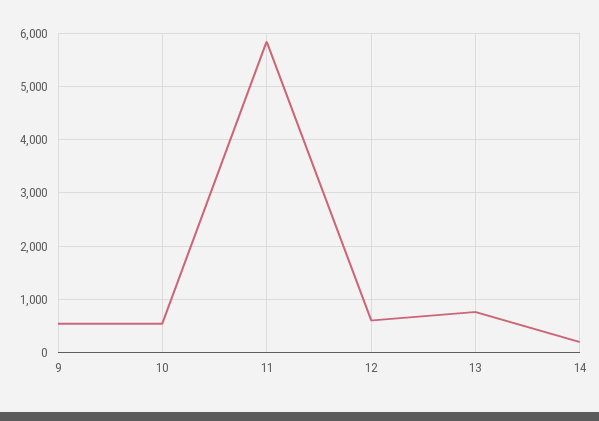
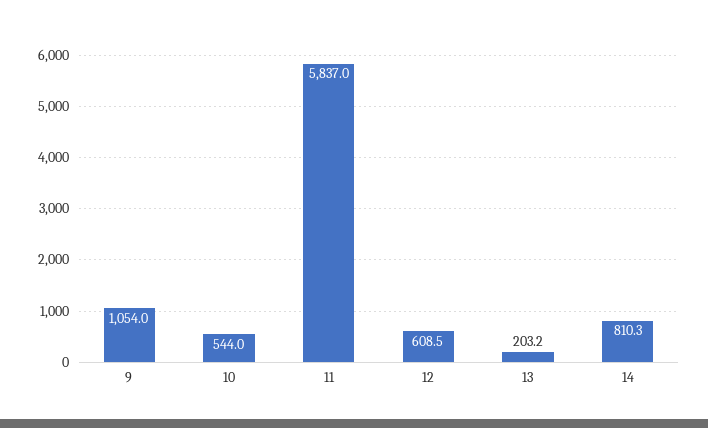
9: 600 -> 1054
13: 800 -> 203.2
14: 200 -> 810.3

